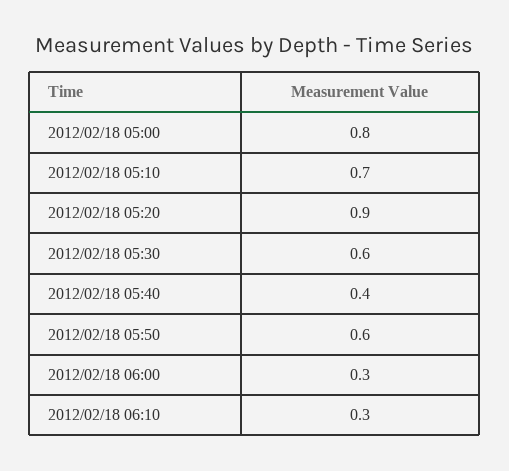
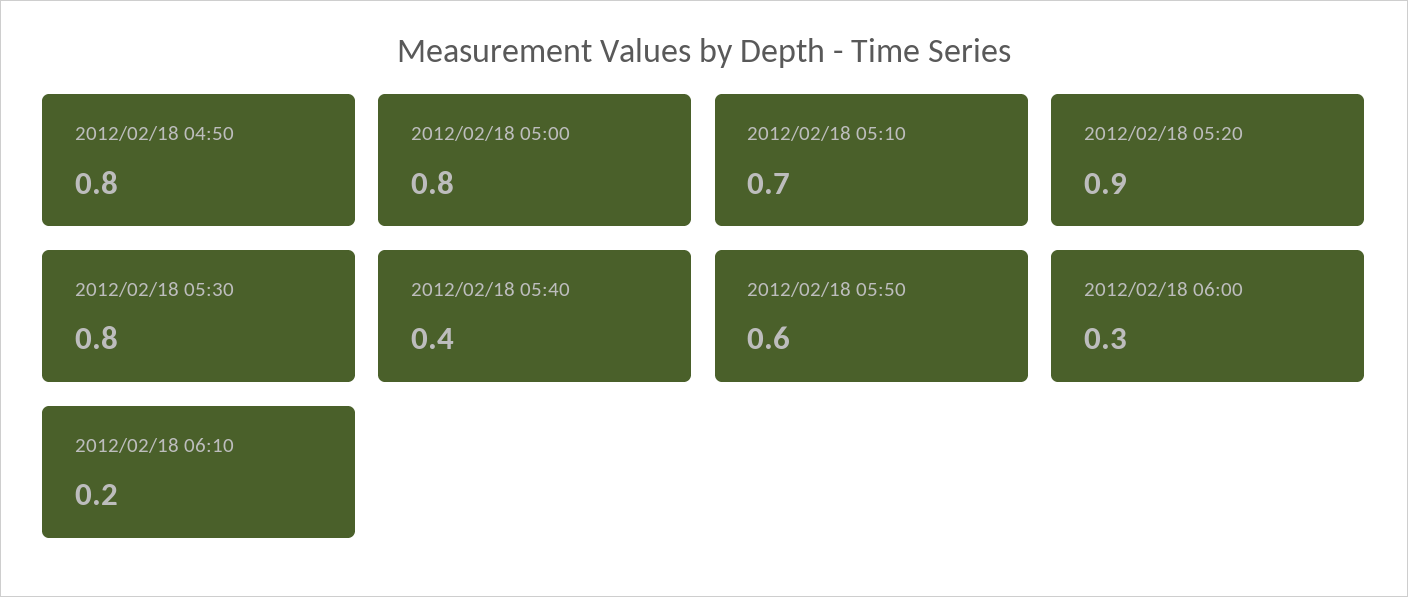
2012/02/18 05:30: 0.6 -> 0.8
2012/02/18 06:10: 0.3 -> 0.2
2012/02/18 04:50: none -> 0.8

